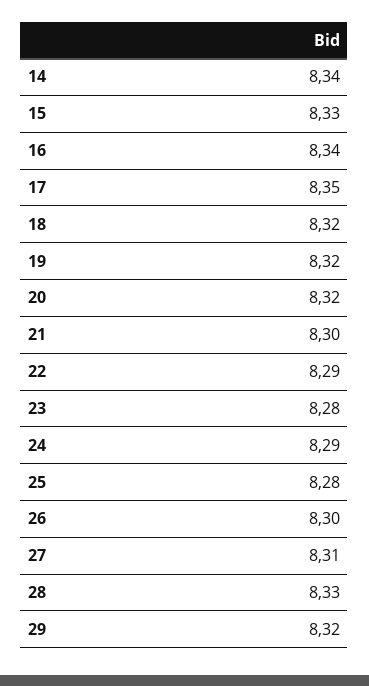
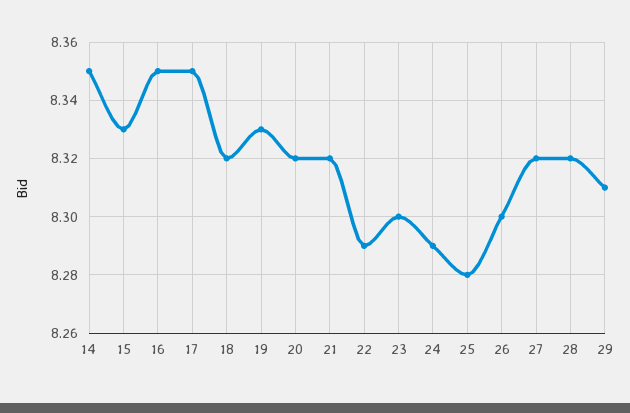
14: 8.34 -> 8.35
16: 8.34 -> 8.35
19: 8.32 -> 8.33
21: 8.3 -> 8.32
23: 8.28 -> 8.3
27: 8.31 -> 8.32
28: 8.33 -> 8.32
29: 8.32 -> 8.31

